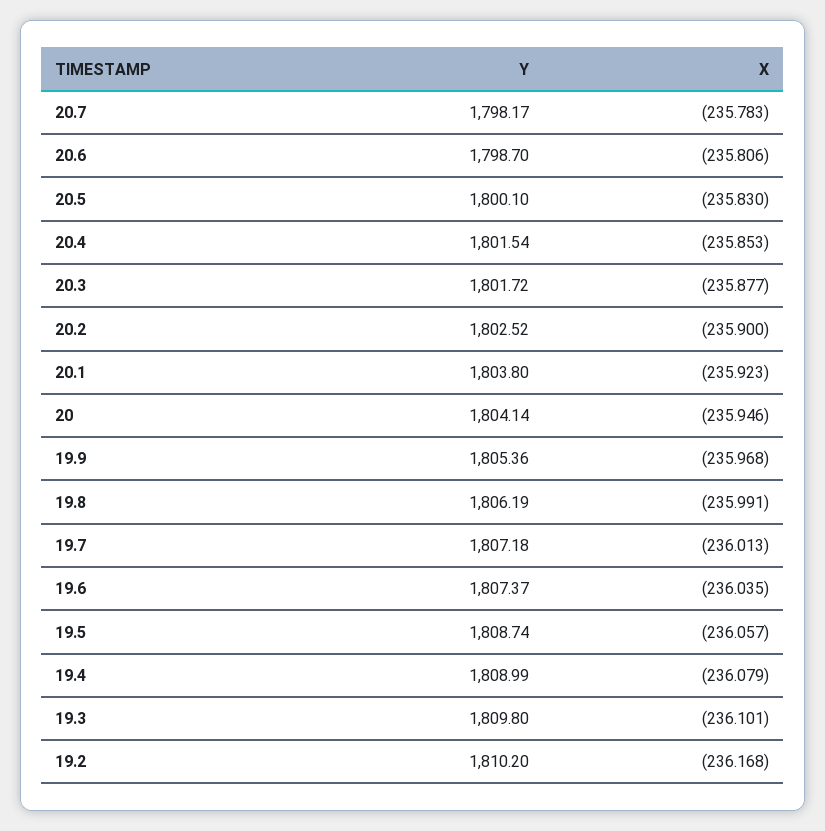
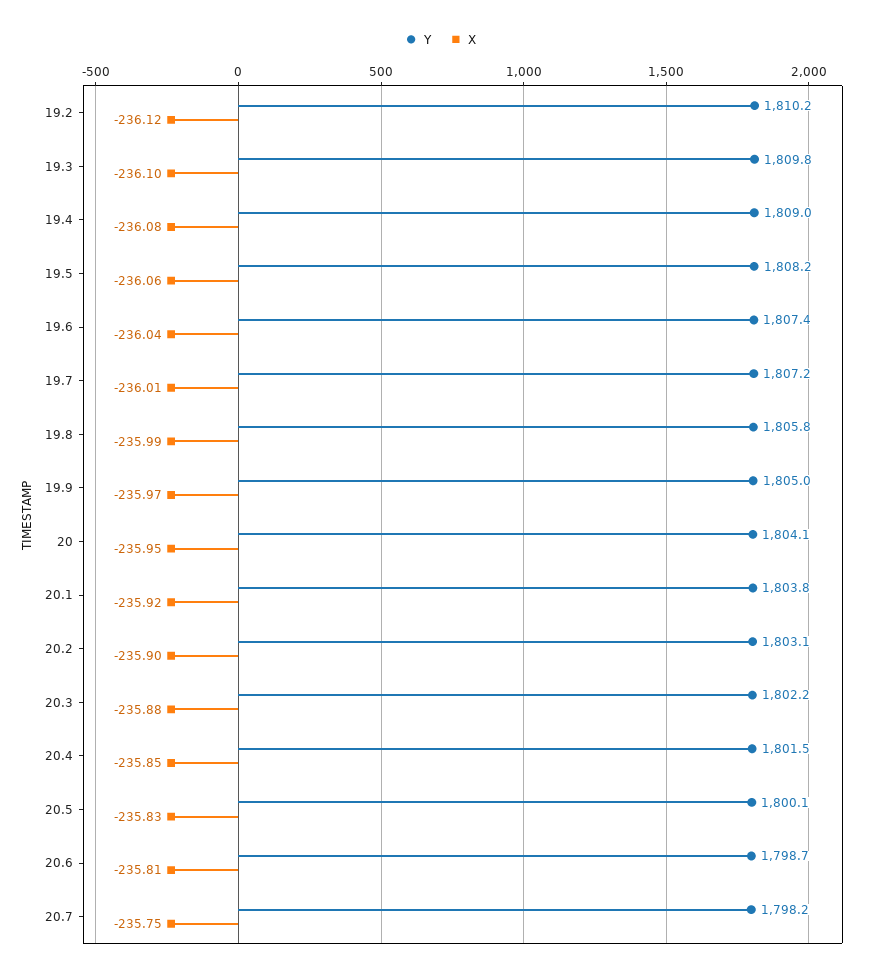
X, 20.7: -235.783 -> -235.75
Y, 20.3: 1801.72 -> 1802.2
Y, 20.2: 1802.52 -> 1803.1
Y, 19.9: 1805.36 -> 1805
Y, 19.8: 1806.19 -> 1805.8
Y, 19.5: 1808.74 -> 1808.2
X, 19.2: -236.168 -> -236.12

